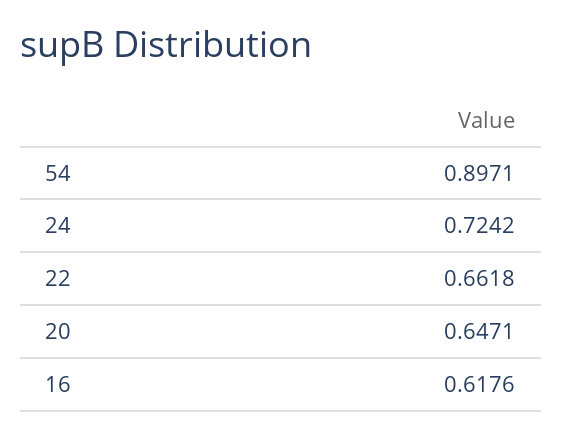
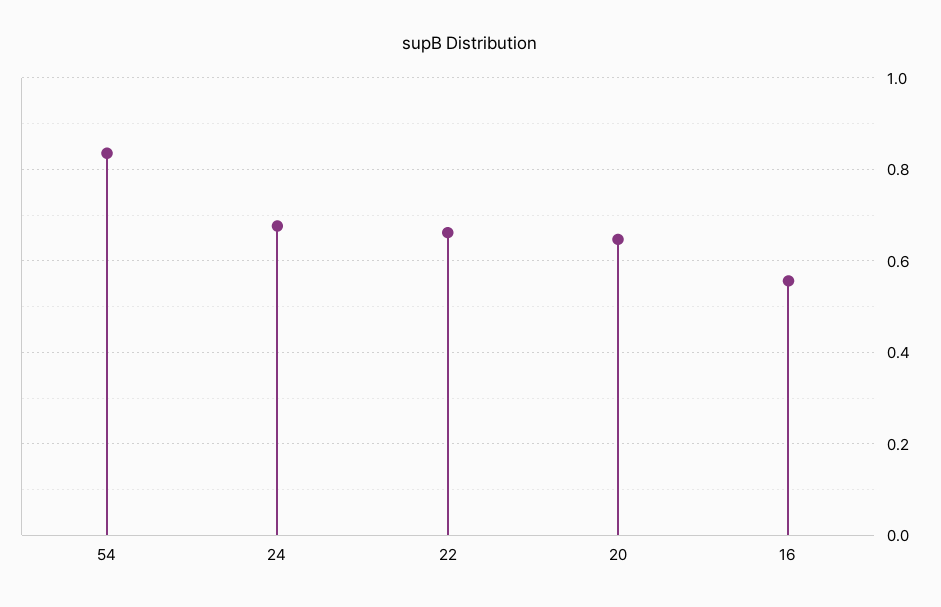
54: 0.8971 -> 0.84
24: 0.7242 -> 0.68
16: 0.6176 -> 0.56

